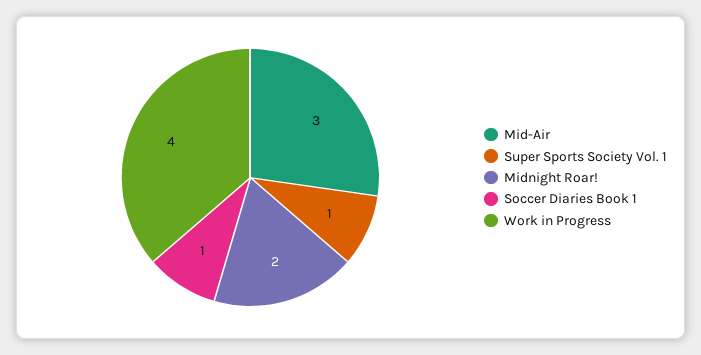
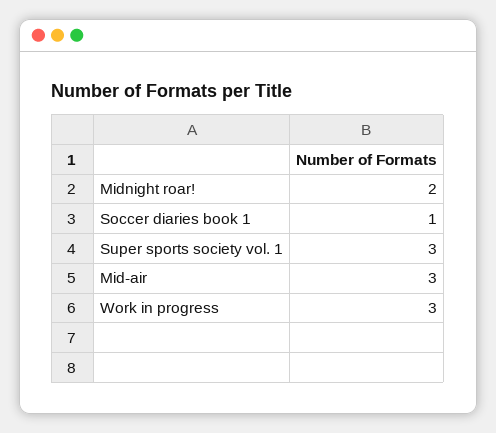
Super Sports Society Vol. 1: 1 -> 3
Work in Progress: 4 -> 3

